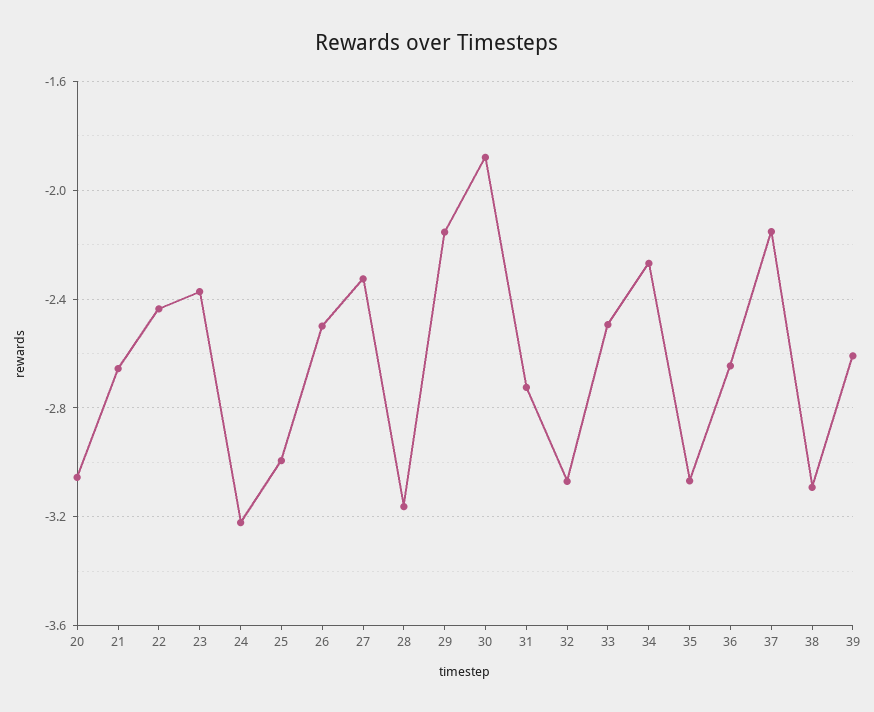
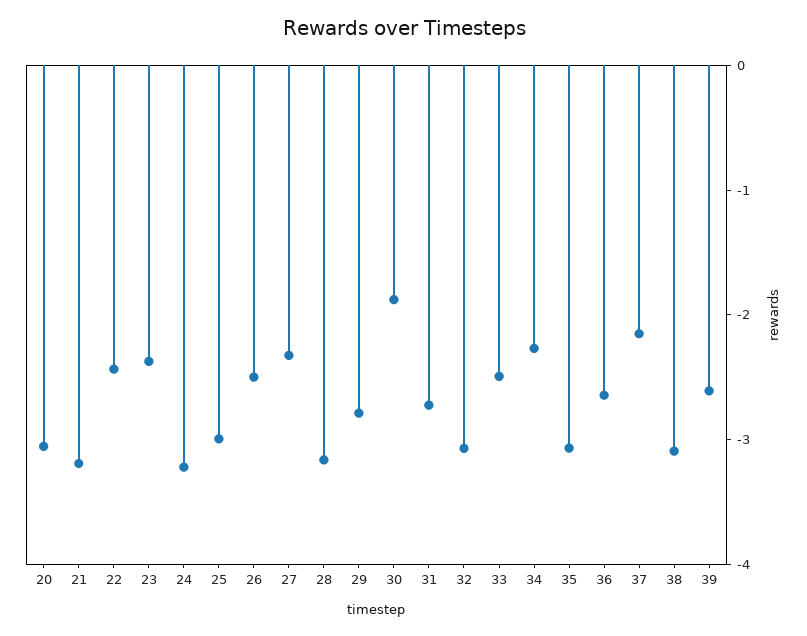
21: -2.65 -> -3.2
29: -2.15 -> -2.8

